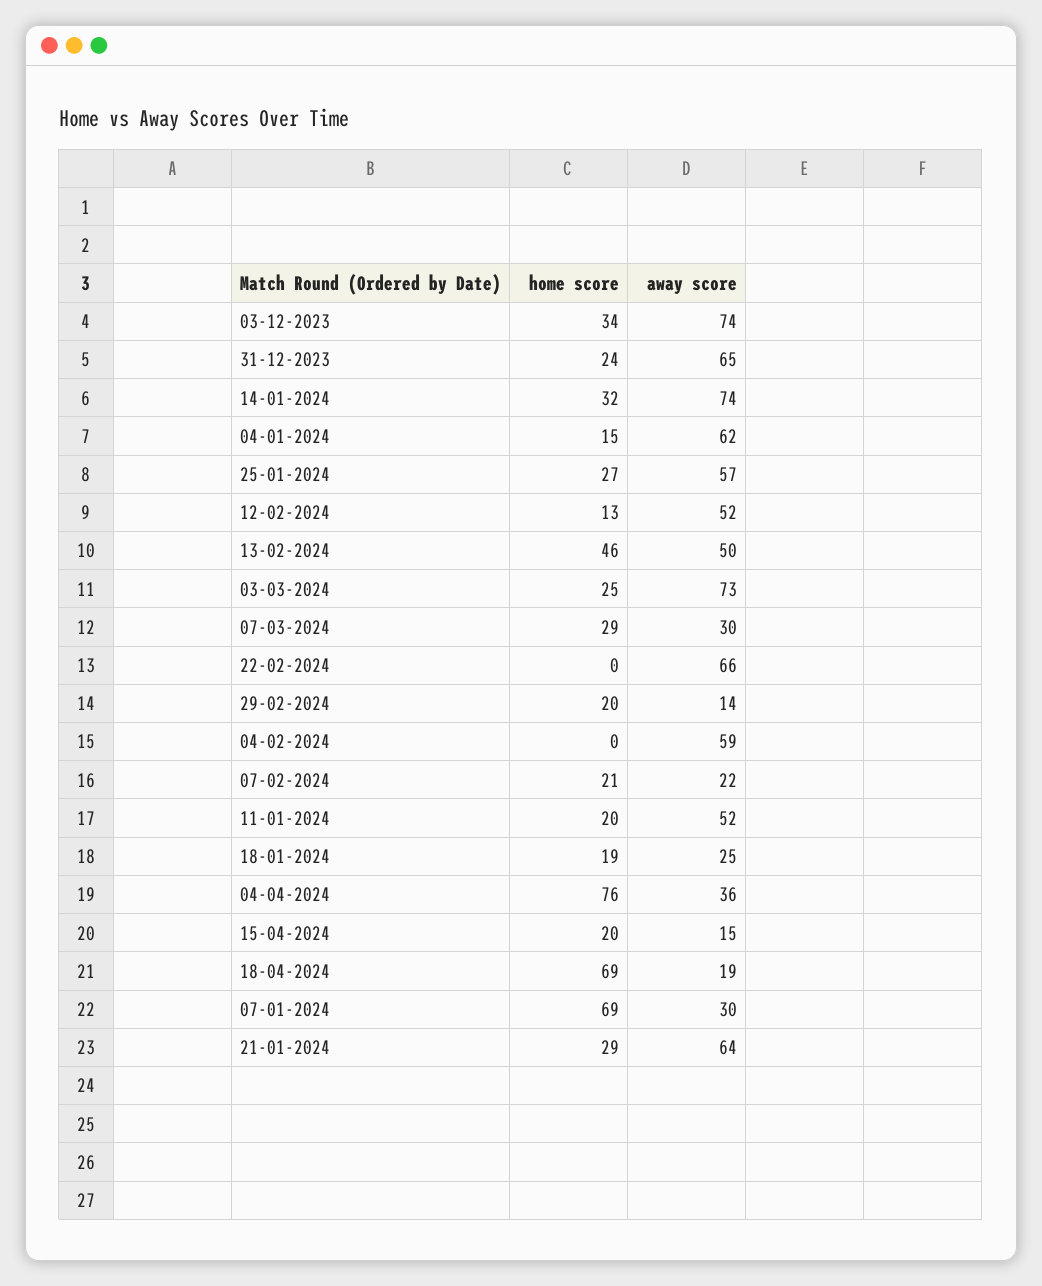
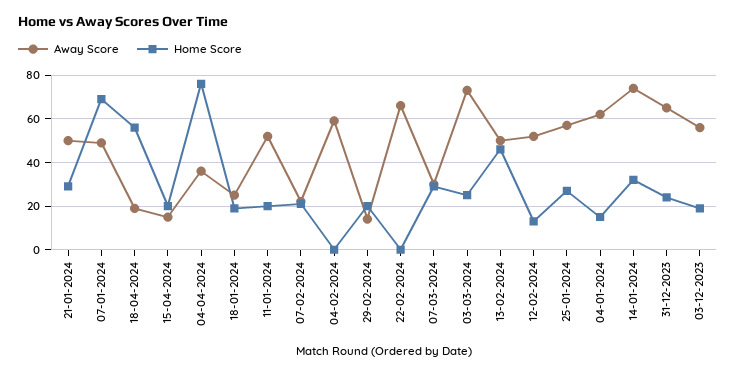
home score, 03-12-2023: 34 -> 20
away score, 03-12-2023: 74 -> 55
home score, 18-04-2024: 69 -> 55
away score, 07-01-2024: 30 -> 50
away score, 21-01-2024: 64 -> 50

